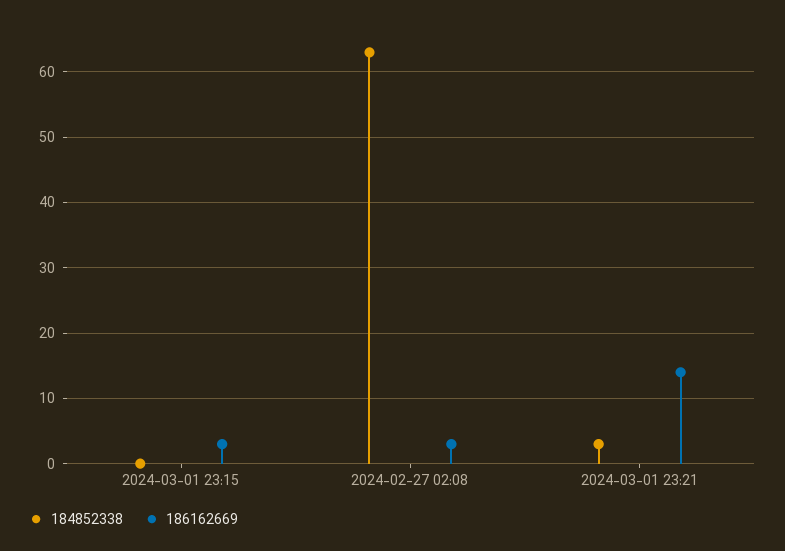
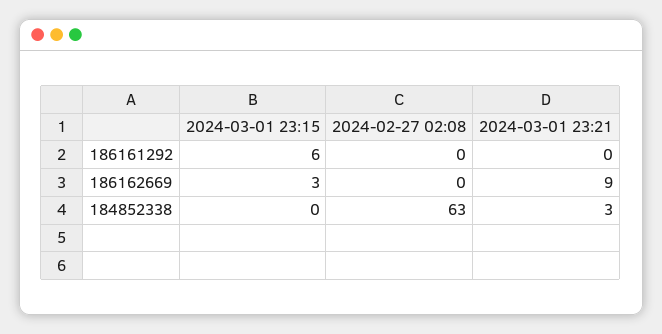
186162669, 2024-02-27 02:08: 3 -> 0
186162669, 2024-03-01 23:21: 14 -> 9
186161292, 2024-03-01 23:15: none -> 6
186161292, 2024-02-27 02:08: none -> 0
186161292, 2024-03-01 23:21: none -> 0

